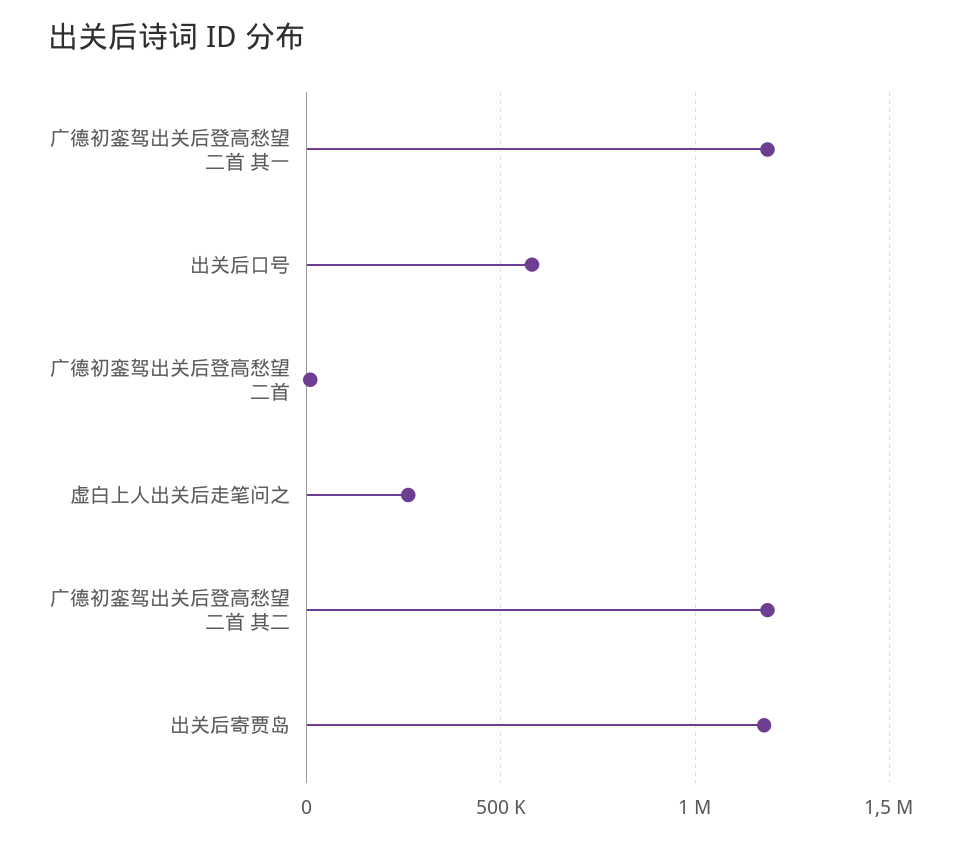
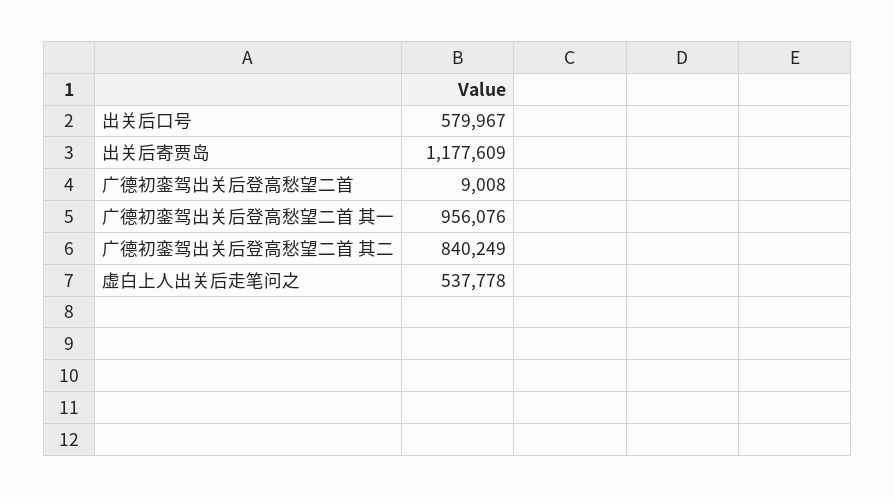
广德初銮驾出关后登高愁望二首 其一: 1200000 -> 956076
虚白上人出关后走笔问之: 250000 -> 537778
广德初銮驾出关后登高愁望二首 其二: 1200000 -> 840249

